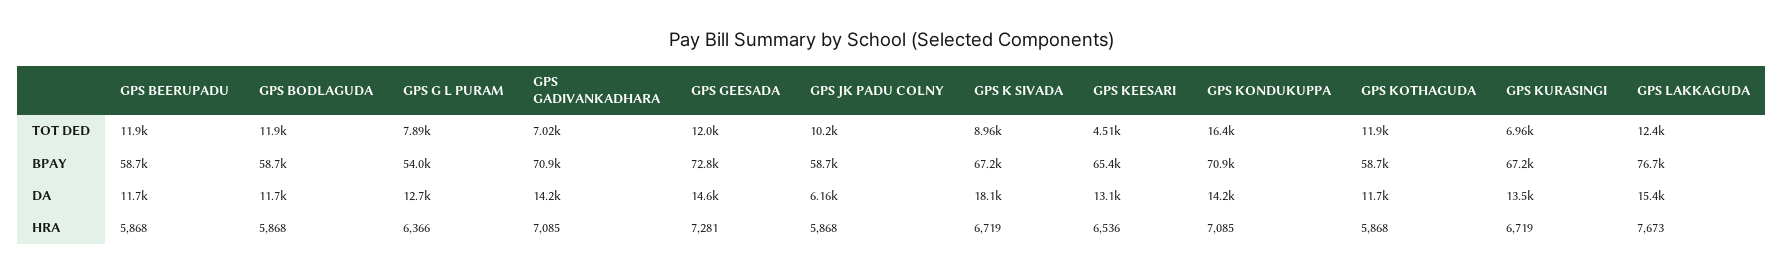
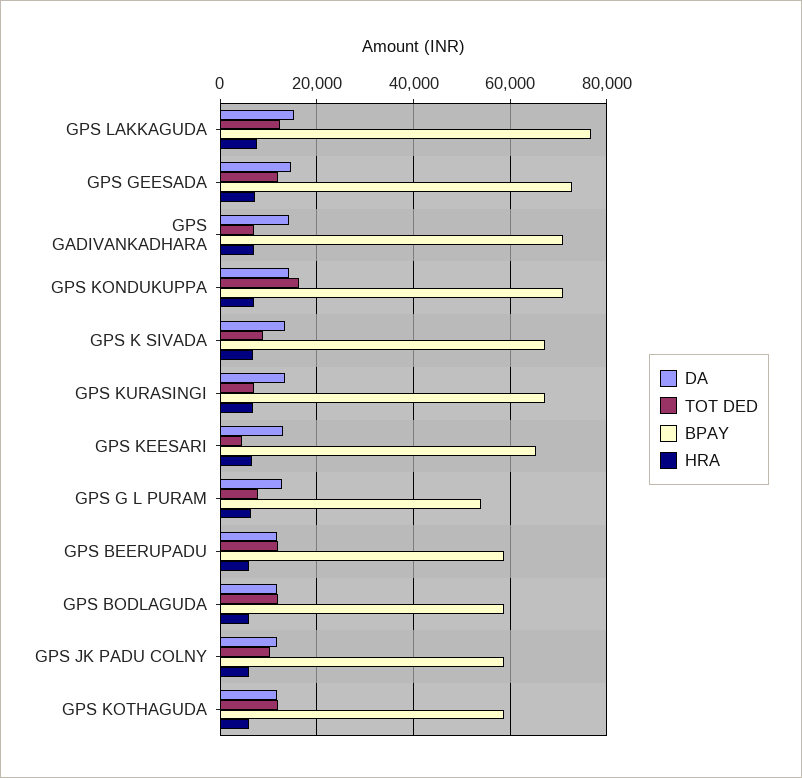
DA, GPS JK PADU COLNY: 6160 -> 12000
DA, GPS K SIVADA: 18100 -> 14000

